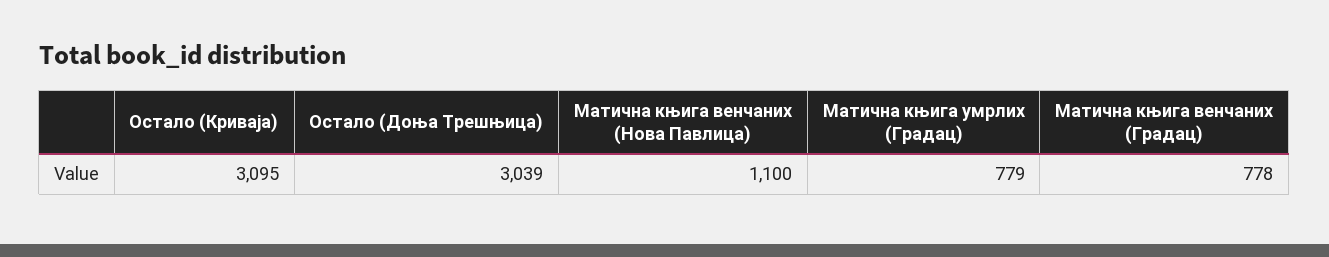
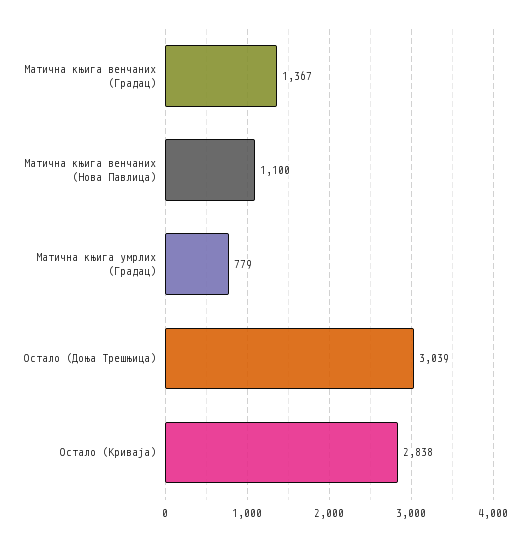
Остало (Криваја): 3095 -> 2838
Матична књига венчаних (Градац): 778 -> 1367

